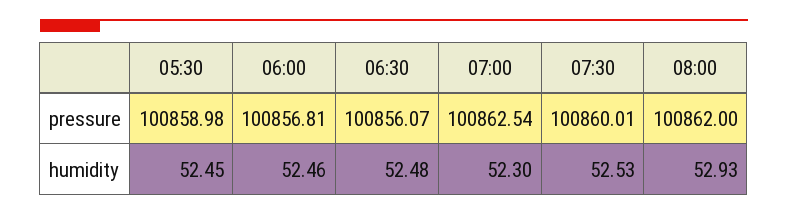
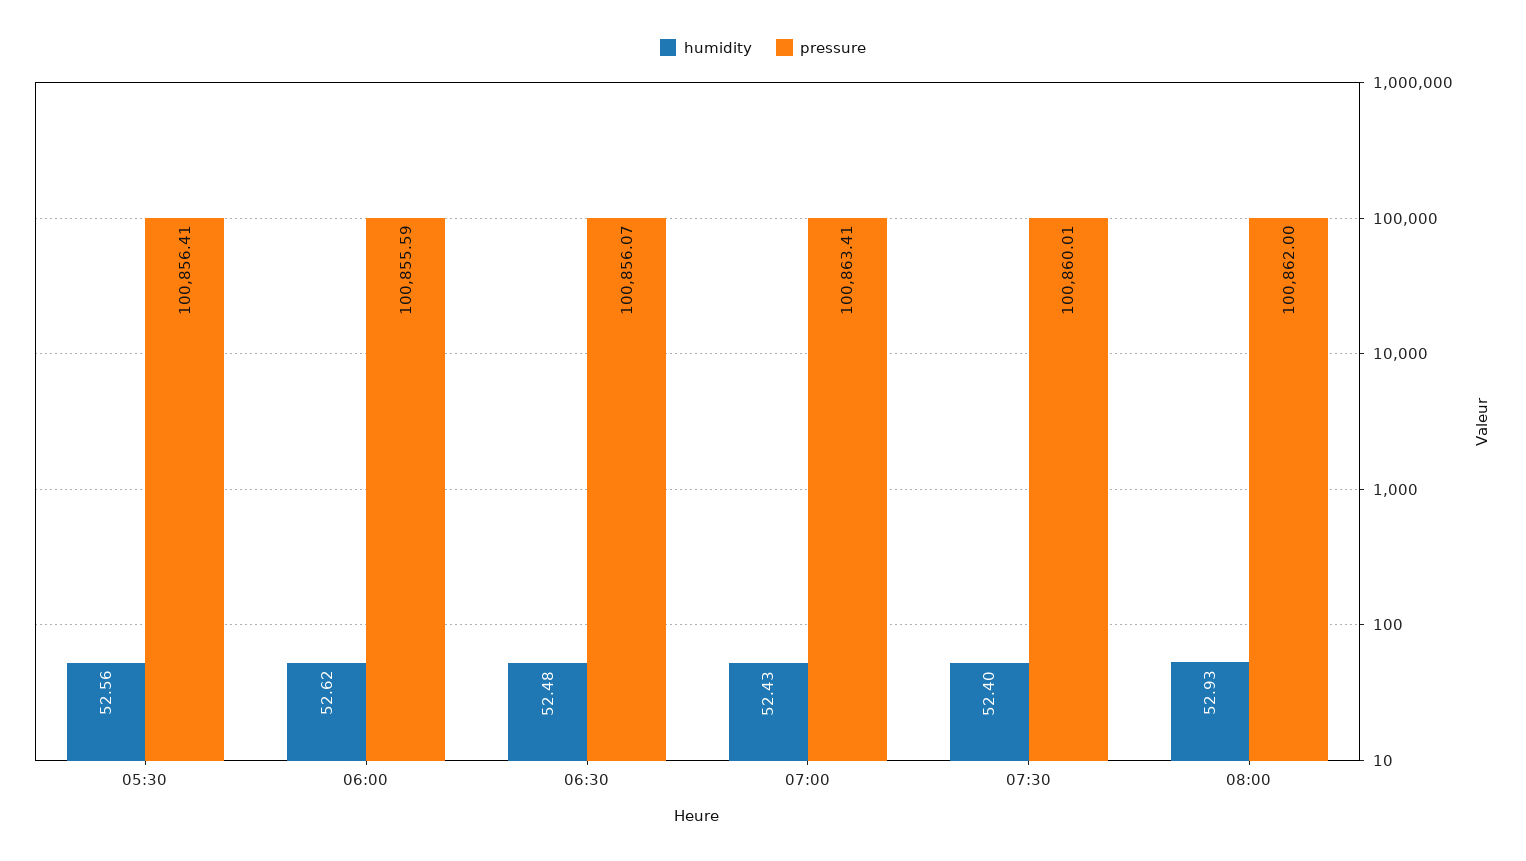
pressure, 05:30: 100858.98 -> 100856.41
pressure, 06:00: 100856.81 -> 100855.59
pressure, 07:00: 100862.54 -> 100863.41
humidity, 05:30: 52.45 -> 52.56
humidity, 06:00: 52.46 -> 52.62
humidity, 07:00: 52.3 -> 52.43
humidity, 07:30: 52.53 -> 52.4

